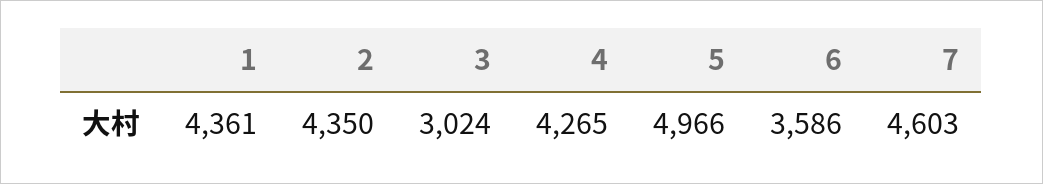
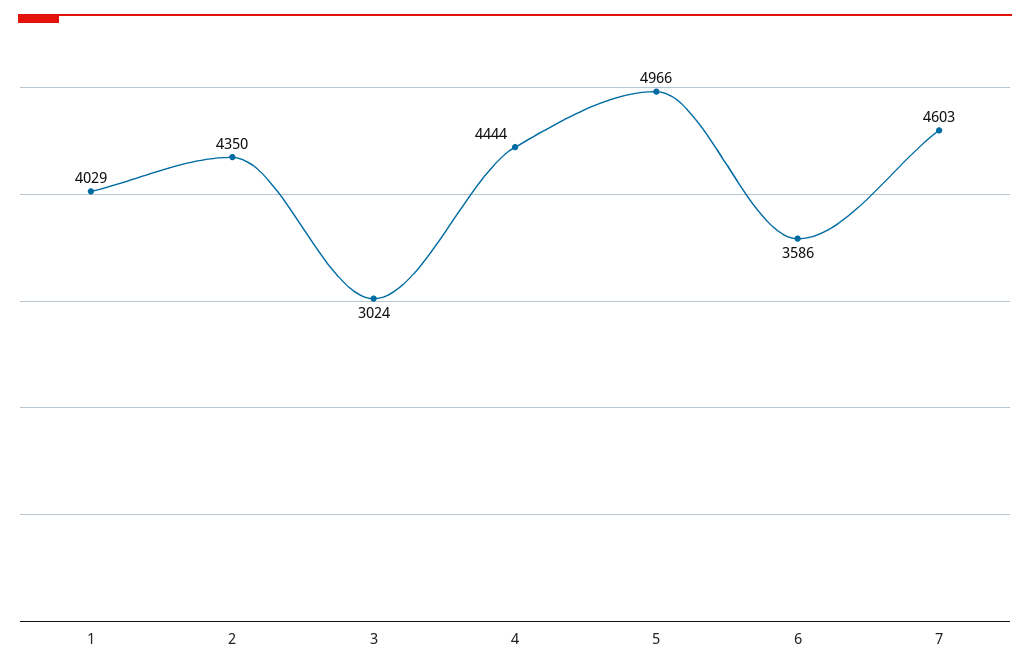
1: 4361 -> 4029
4: 4265 -> 4444

